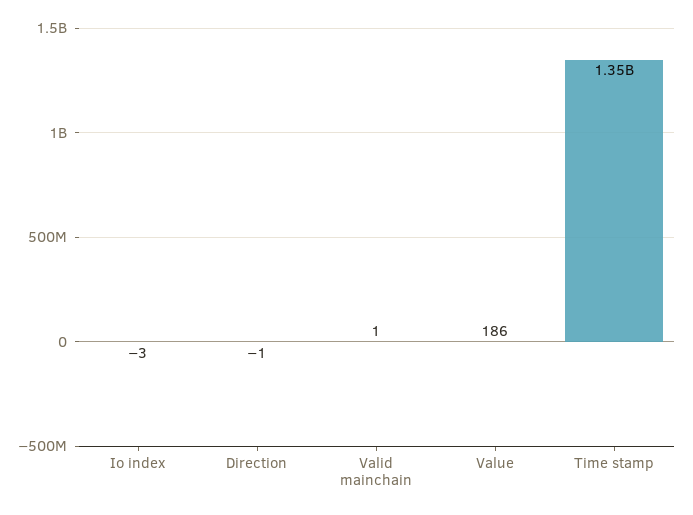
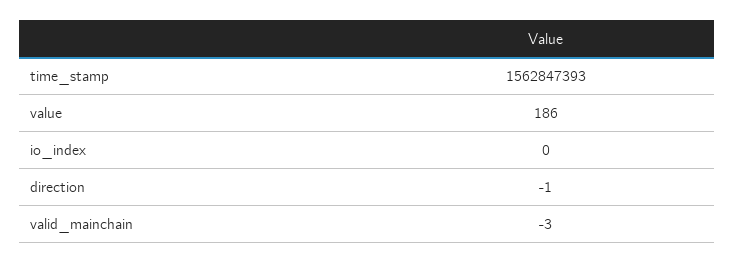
Io index: -3 -> 0
Valid mainchain: 1 -> -3
Time stamp: 1350000000 -> 1562847393

